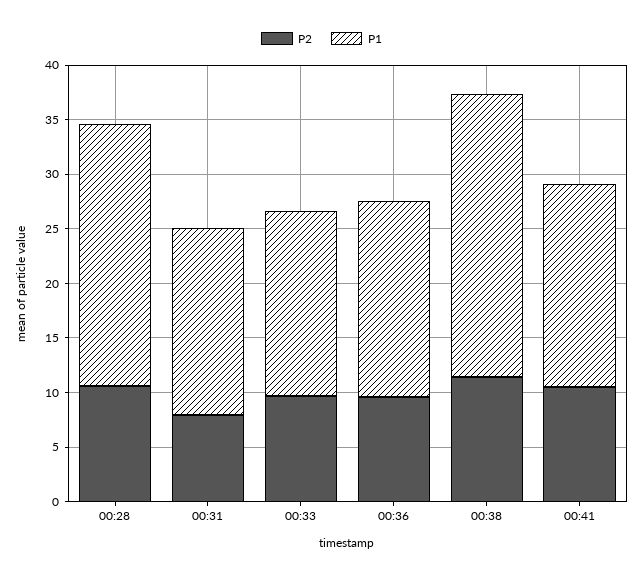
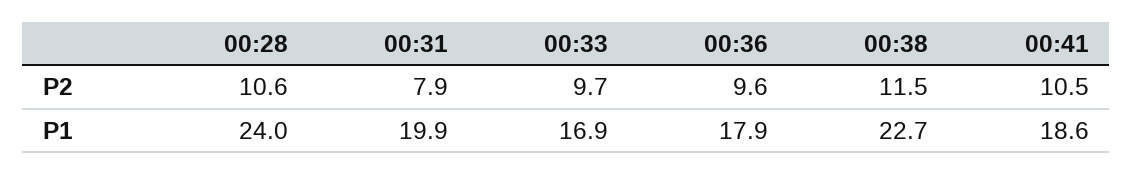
P1, 00:31: 17 -> 19.9
P1, 00:38: 26 -> 22.7

